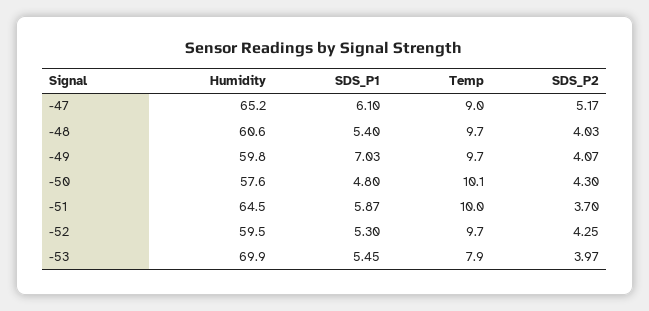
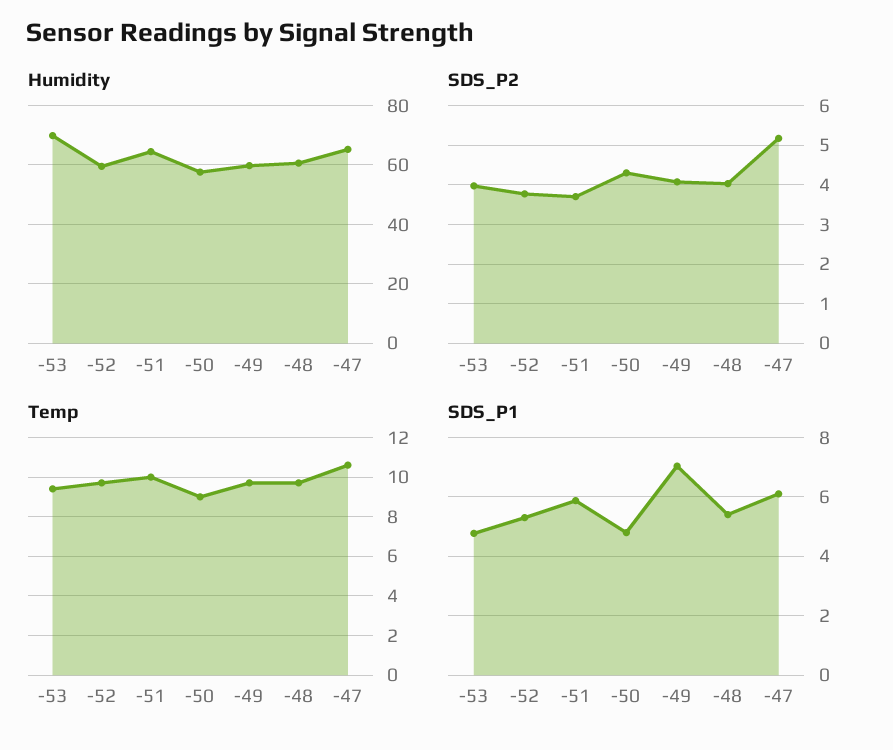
Temp, -47: 9 -> 10.5
Temp, -50: 10.1 -> 9
SDS_P2, -52: 4.25 -> 3.8
SDS_P1, -53: 5.45 -> 4.75
Temp, -53: 7.9 -> 9.5

